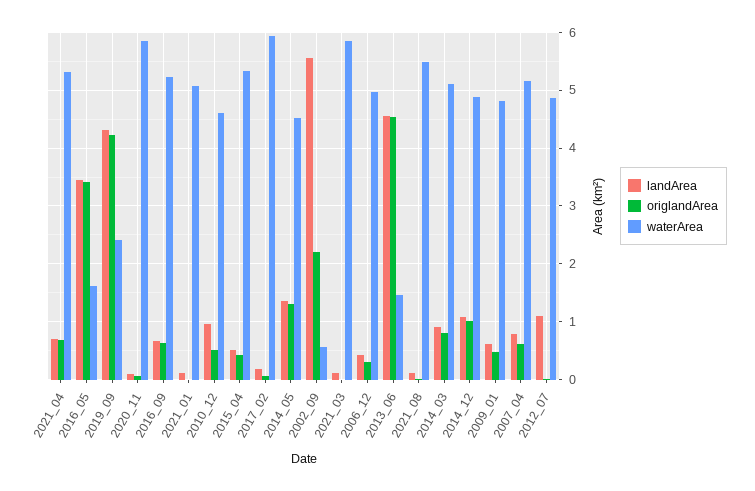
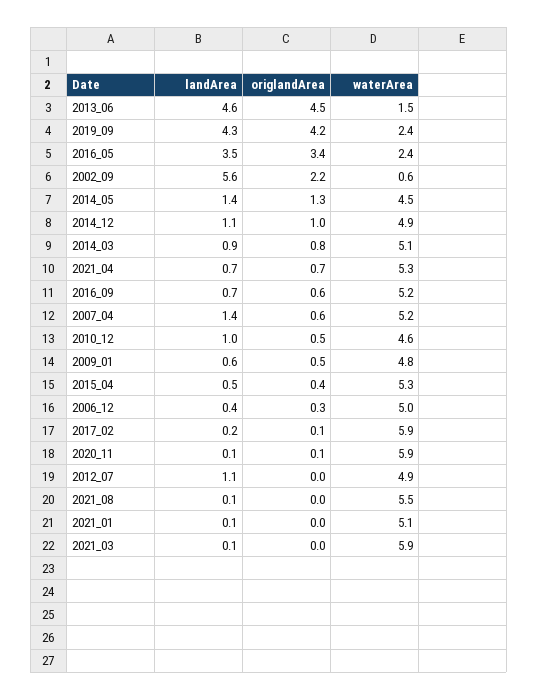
waterArea, 2016_05: 1.6 -> 2.4
landArea, 2007_04: 0.8 -> 1.4

